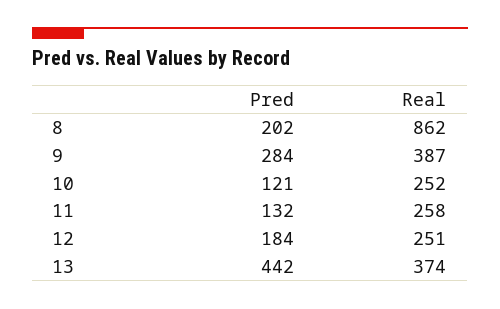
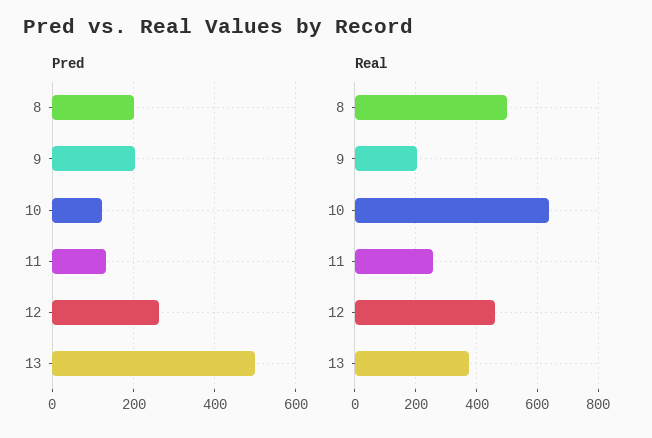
Real, 8: 862 -> 500
Pred, 9: 284 -> 200
Real, 9: 387 -> 200
Real, 10: 252 -> 640
Pred, 12: 184 -> 260
Real, 12: 251 -> 460
Pred, 13: 442 -> 500

